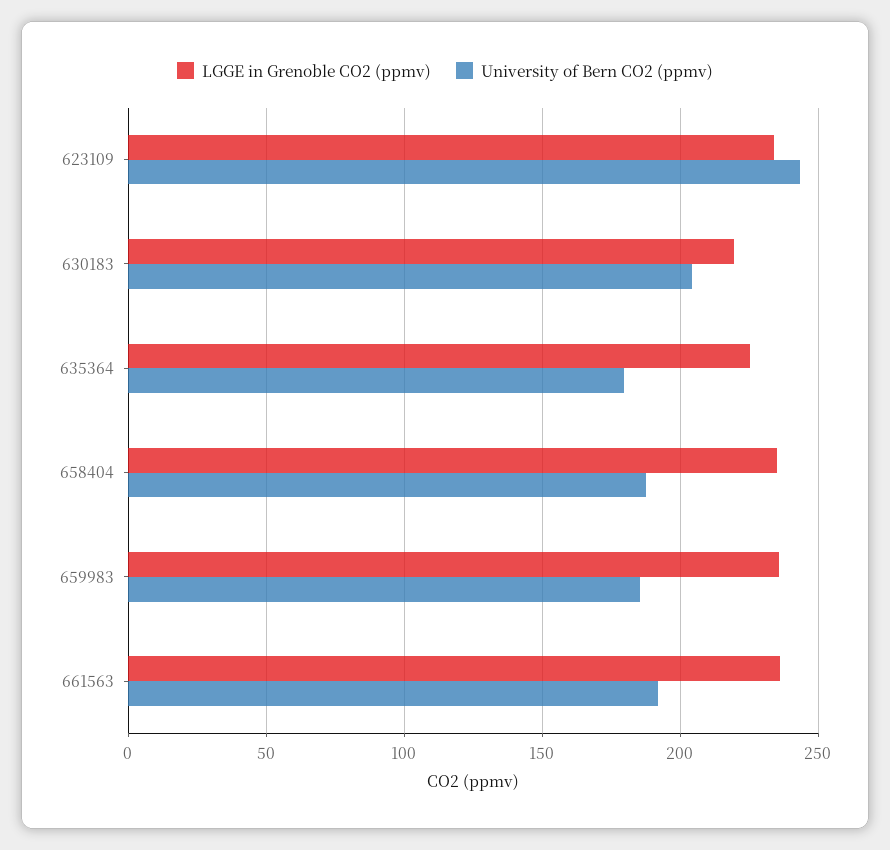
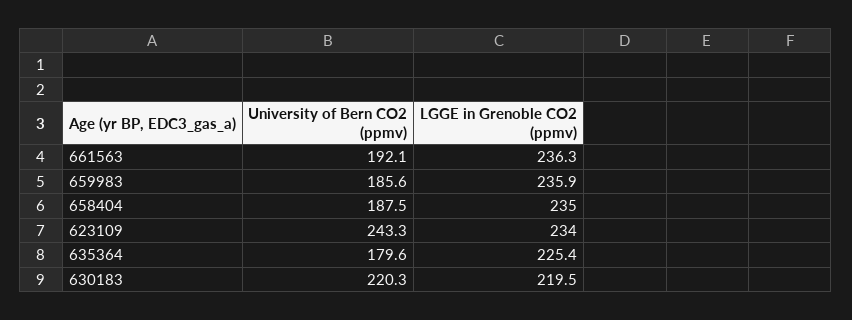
University of Bern CO2 (ppmv), 630183: 205 -> 220.3

